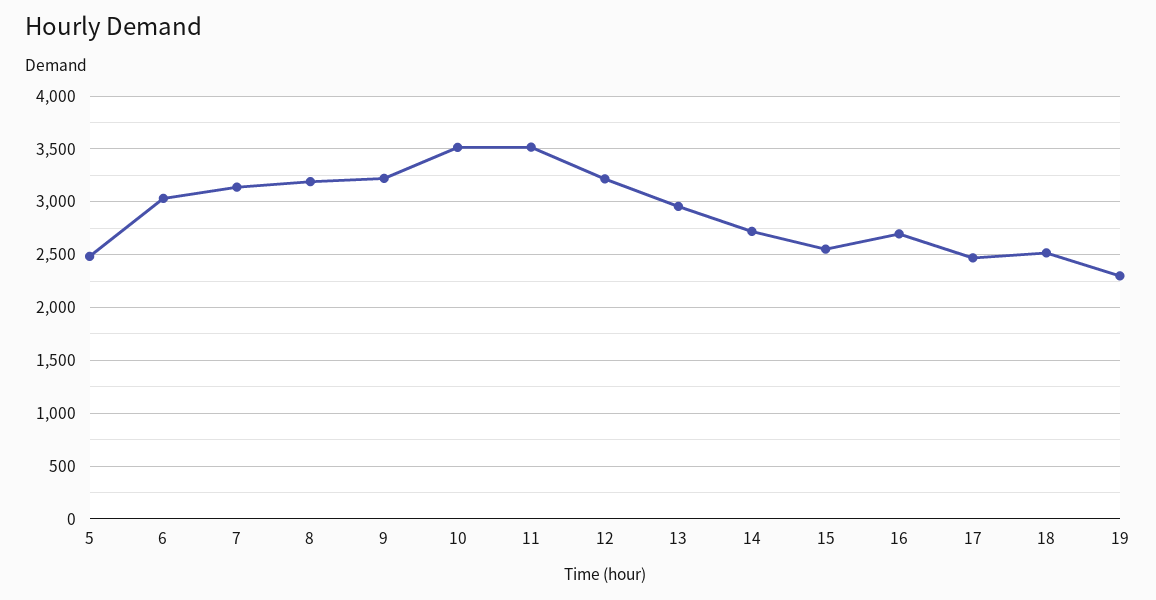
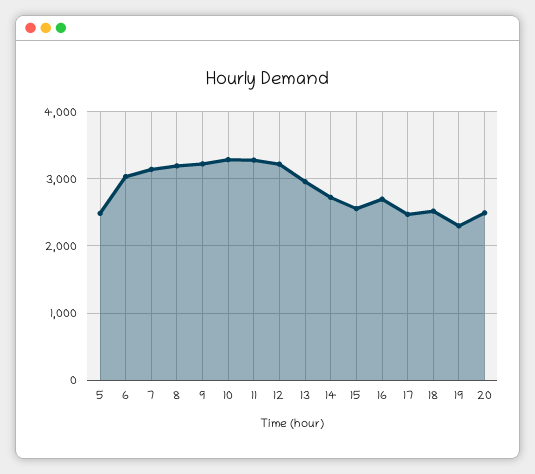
10: 3500 -> 3300
11: 3500 -> 3300
20: none -> 2500

